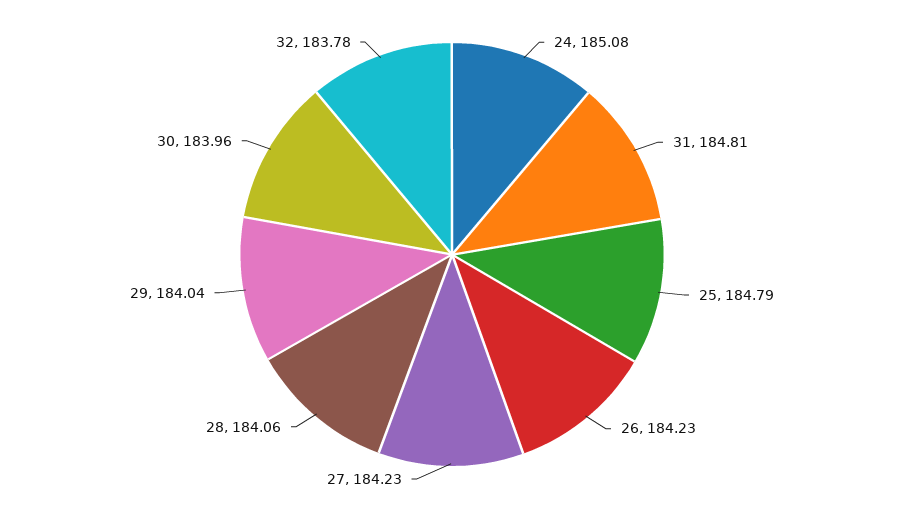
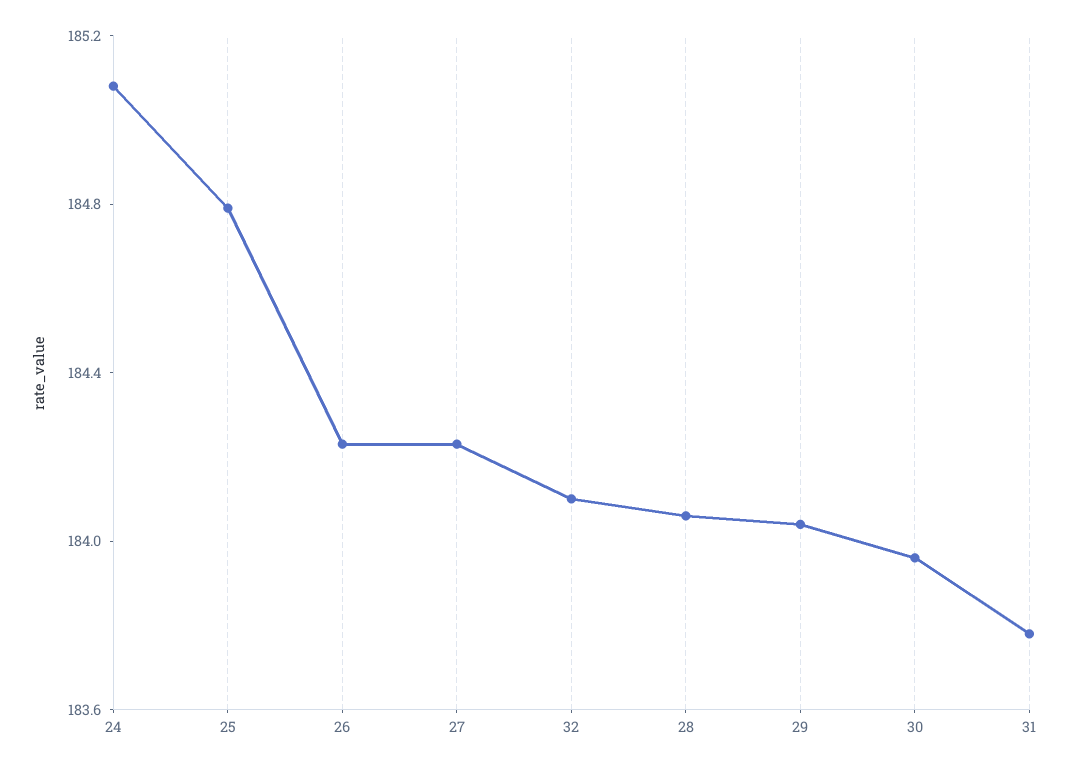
31: 184.81 -> 183.8
32: 183.78 -> 184.1

